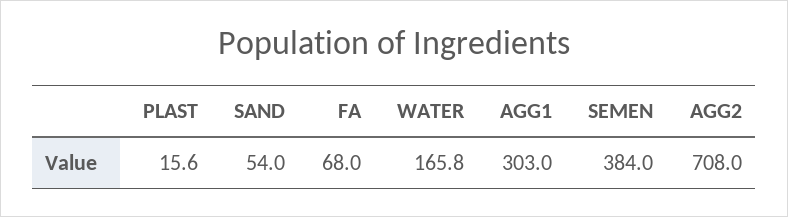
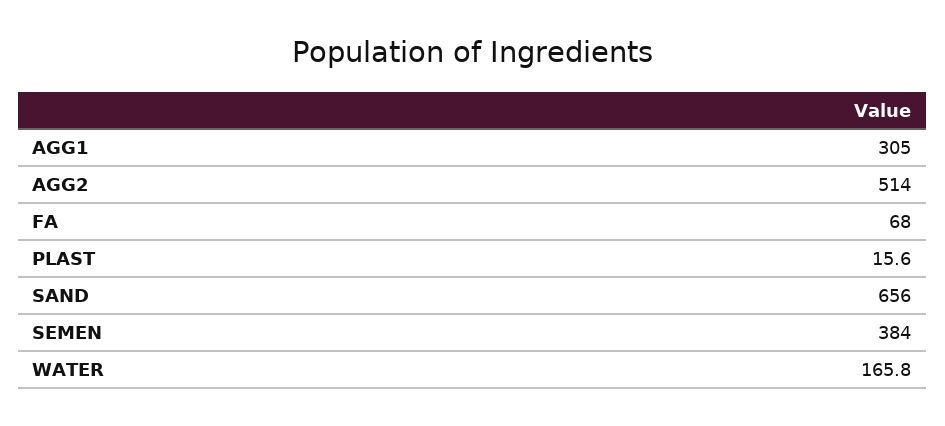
SAND: 54 -> 656
AGG1: 303 -> 305
AGG2: 708 -> 514

